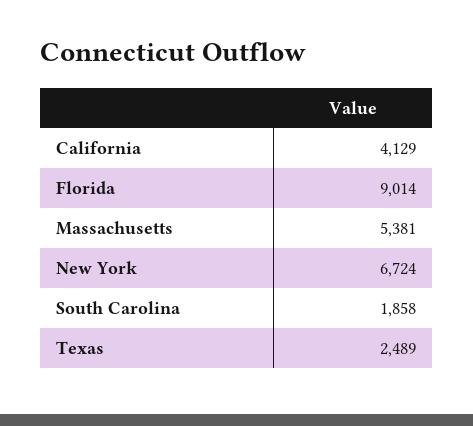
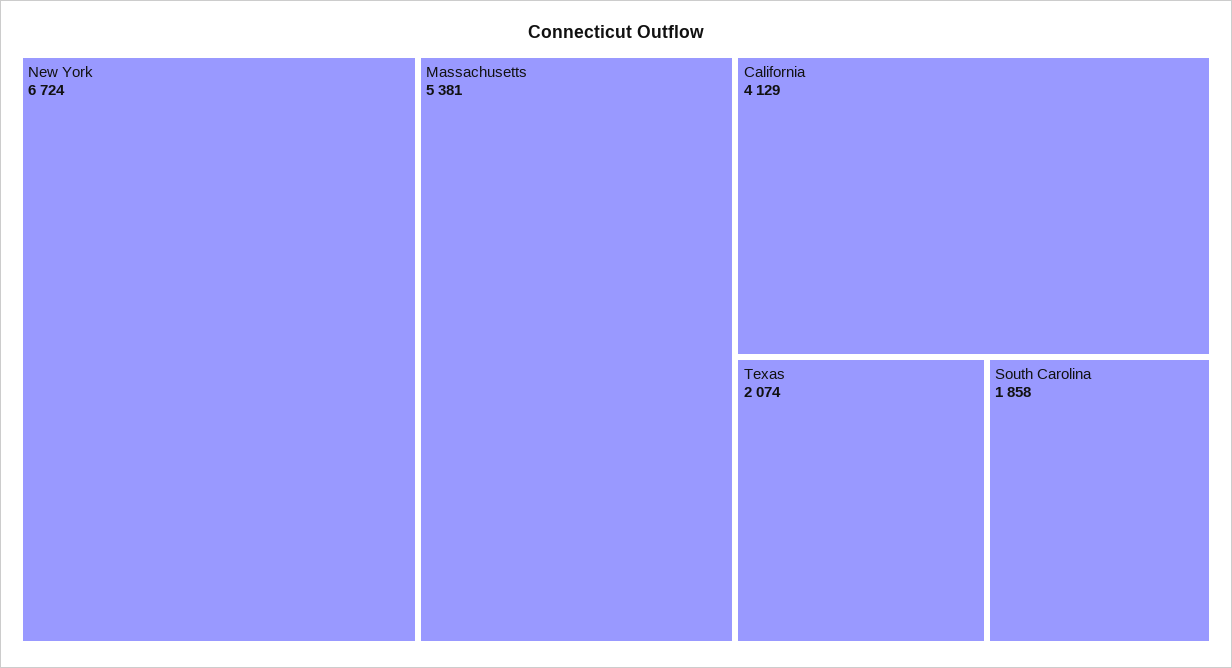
Florida: 9014 -> none
Texas: 2489 -> 2074

